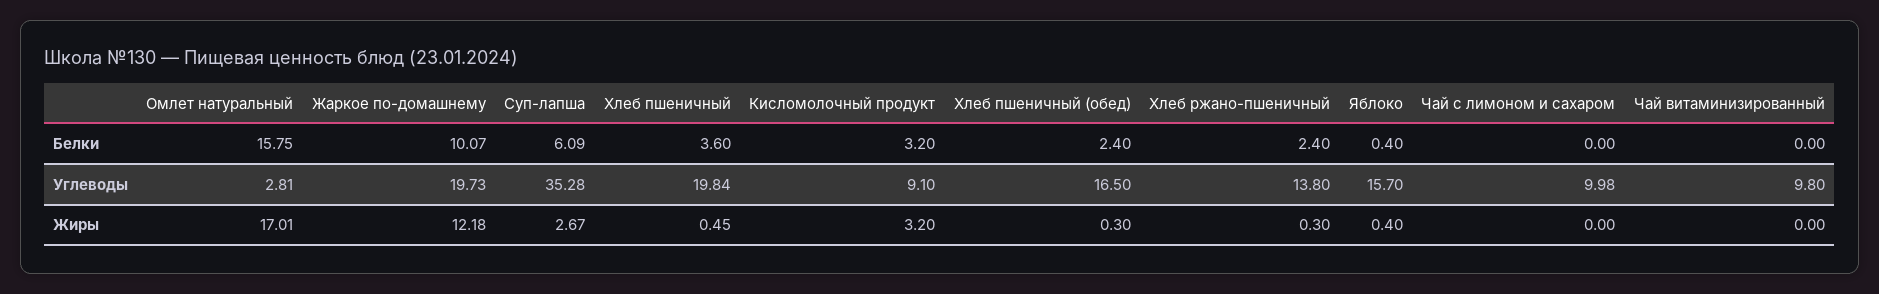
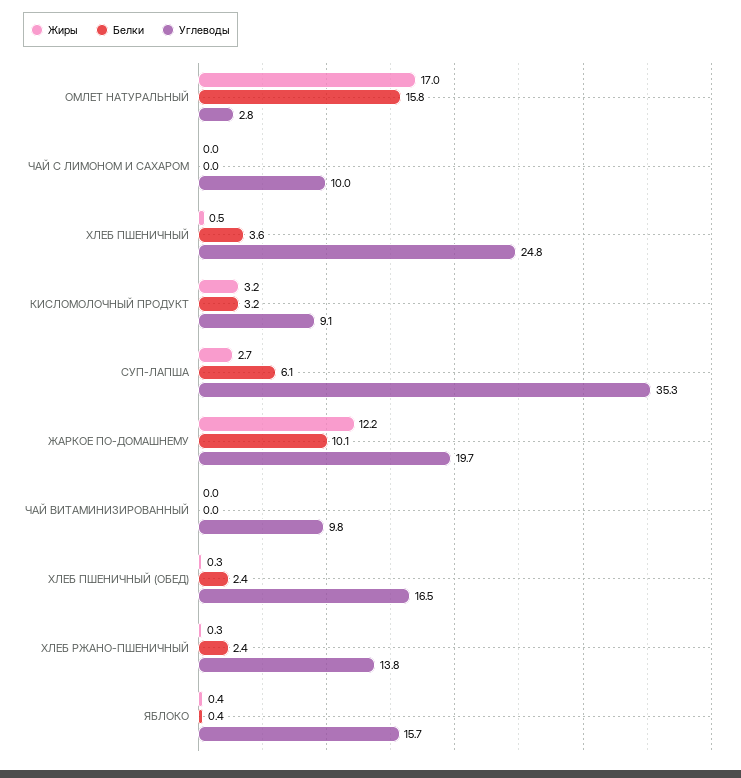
Углеводы, Хлеб пшеничный: 19.84 -> 24.8

